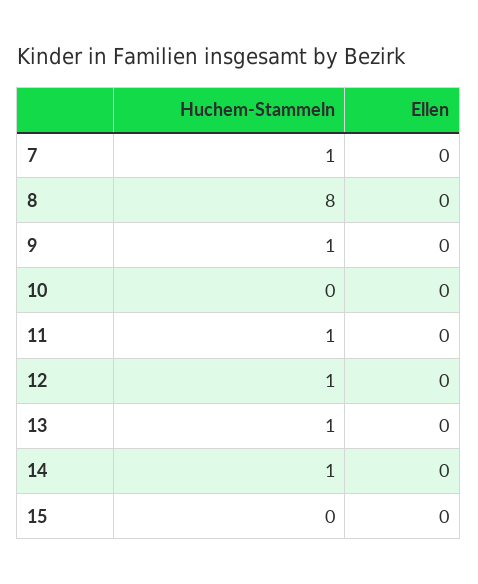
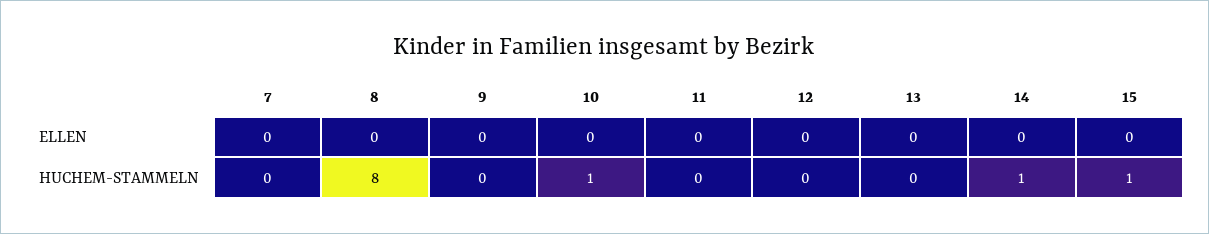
Huchem-Stammeln, 7: 1 -> 0
Huchem-Stammeln, 9: 1 -> 0
Huchem-Stammeln, 10: 0 -> 1
Huchem-Stammeln, 11: 1 -> 0
Huchem-Stammeln, 12: 1 -> 0
Huchem-Stammeln, 13: 1 -> 0
Huchem-Stammeln, 15: 0 -> 1

